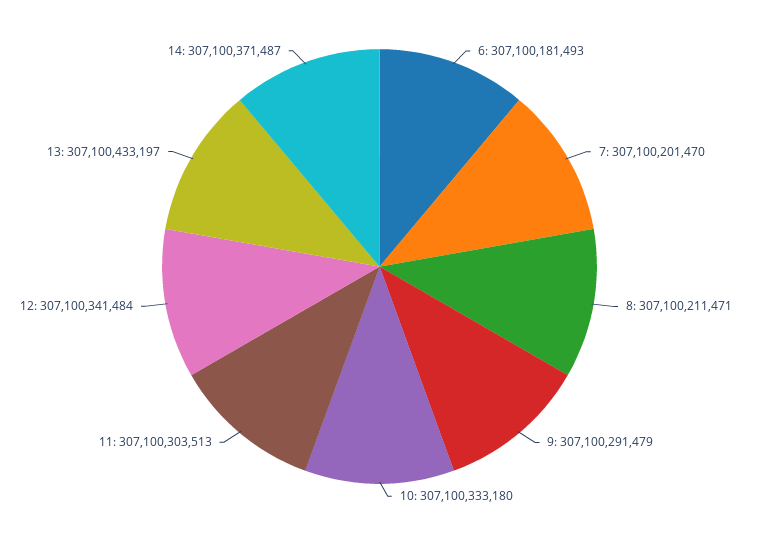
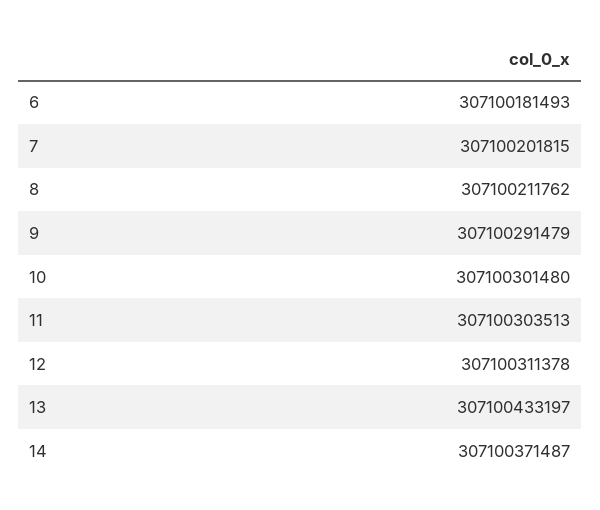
7: 307100201470 -> 307100201815
8: 307100211471 -> 307100211762
10: 307100333180 -> 307100301480
12: 307100341484 -> 307100311378

